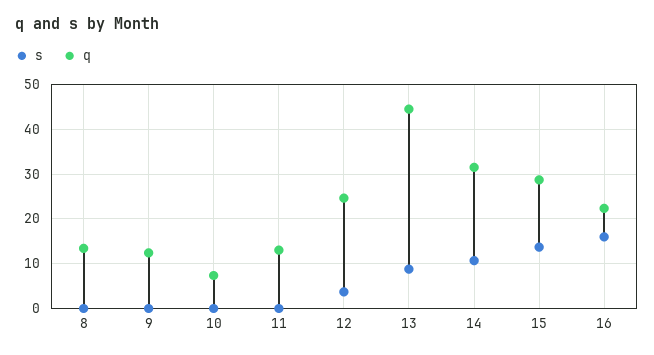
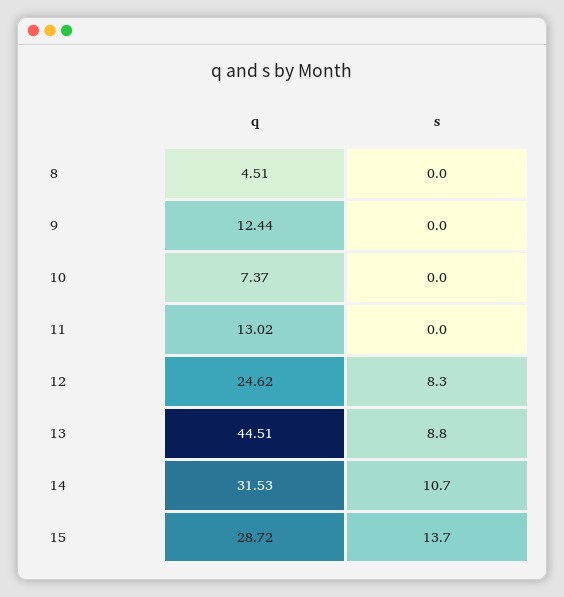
q, 8: 14 -> 4.51
s, 12: 4 -> 8.3
s, 16: 16 -> none
q, 16: 22 -> none

